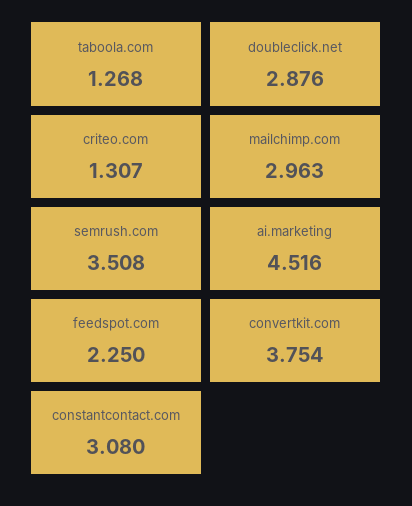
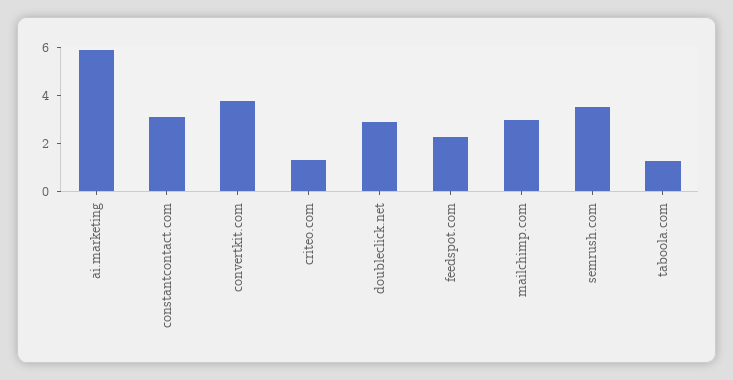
ai.marketing: 4.516 -> 6

